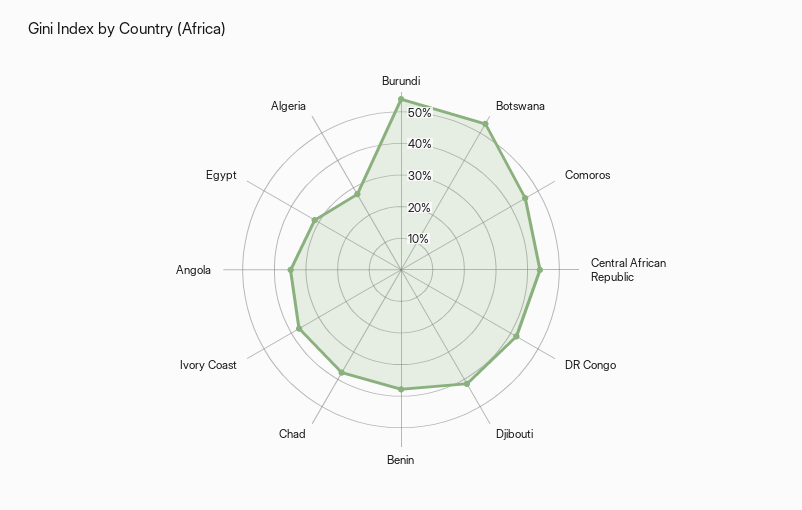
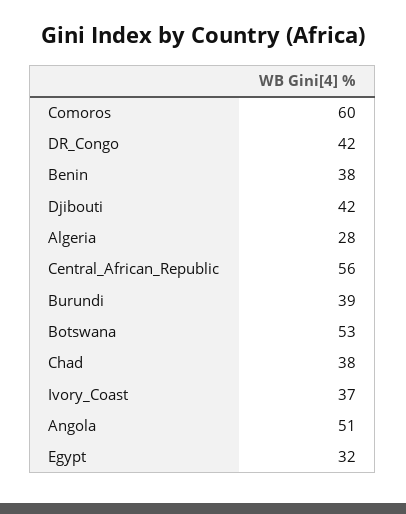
Burundi: 55 -> 39
Comoros: 45 -> 60
Central African Republic: 45 -> 56
Angola: 35 -> 51

